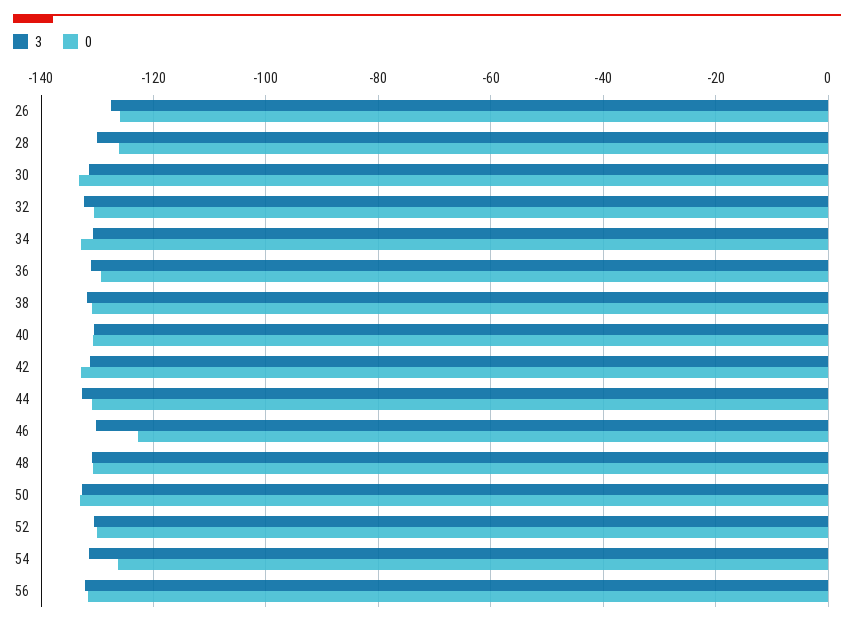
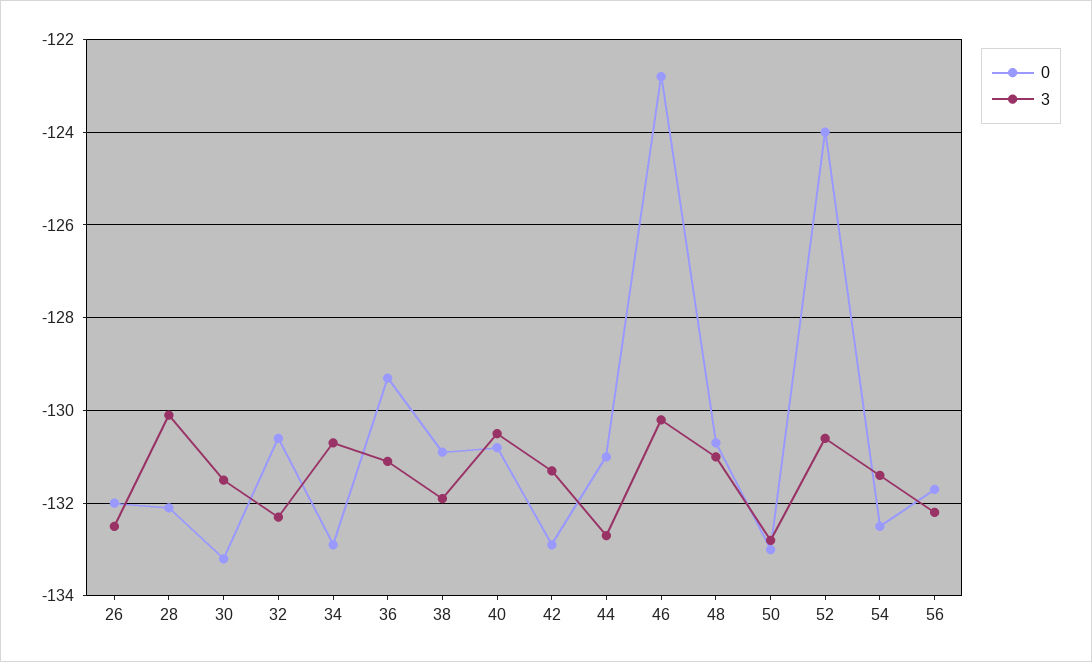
3, 26: -128 -> -132.5
0, 26: -126 -> -132
0, 28: -126 -> -132
0, 52: -130 -> -124
0, 54: -126 -> -132.5

